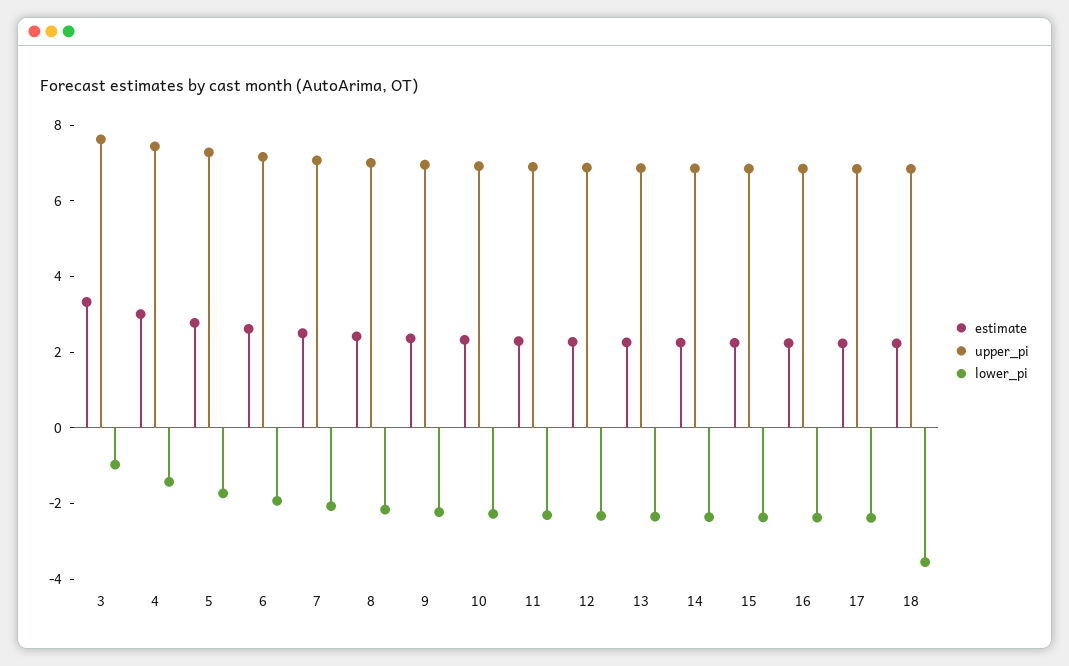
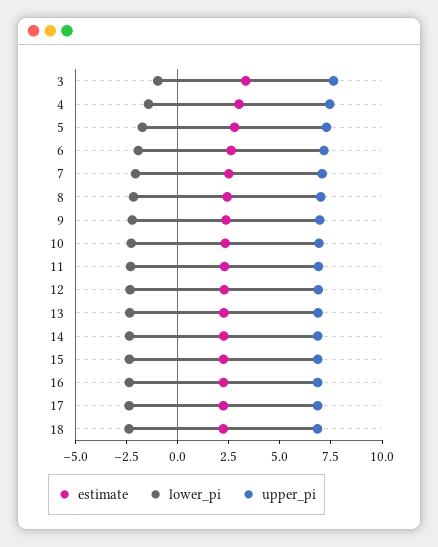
lower_pi, 18: -3.5 -> -2.5

